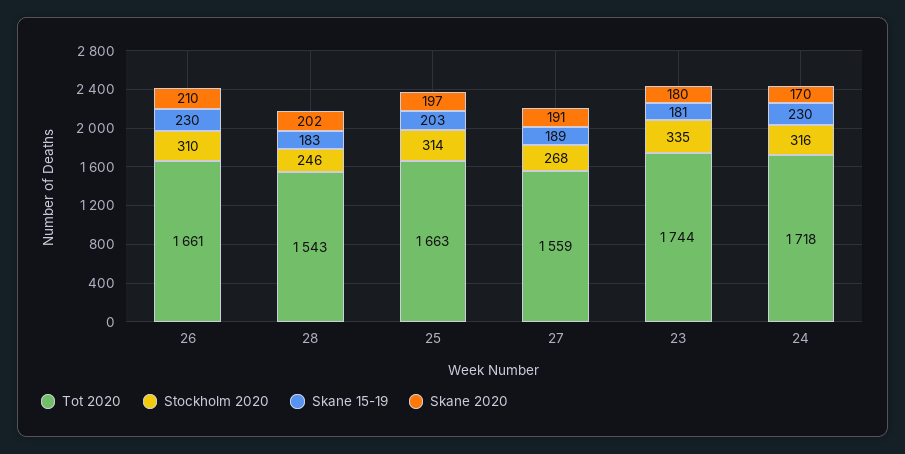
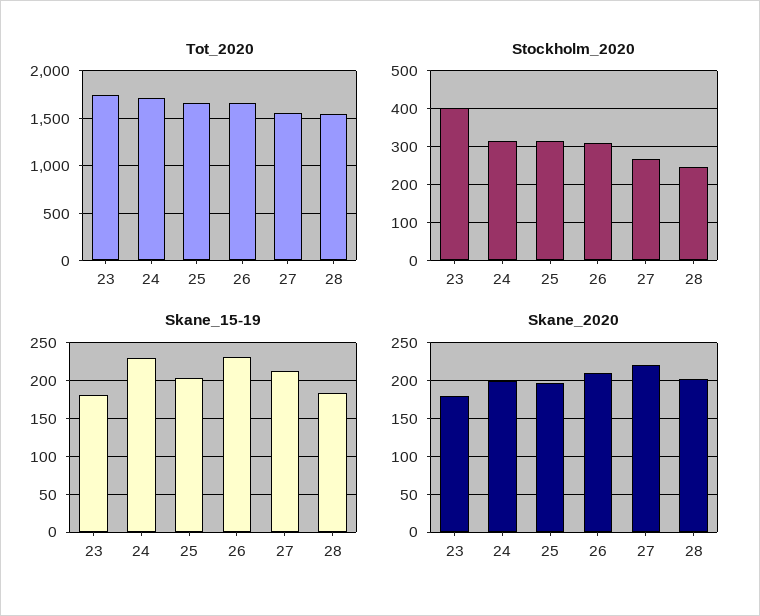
Skane 15-19, 27: 189 -> 210
Skane 2020, 27: 191 -> 220
Stockholm 2020, 23: 335 -> 400
Skane 2020, 24: 170 -> 200

